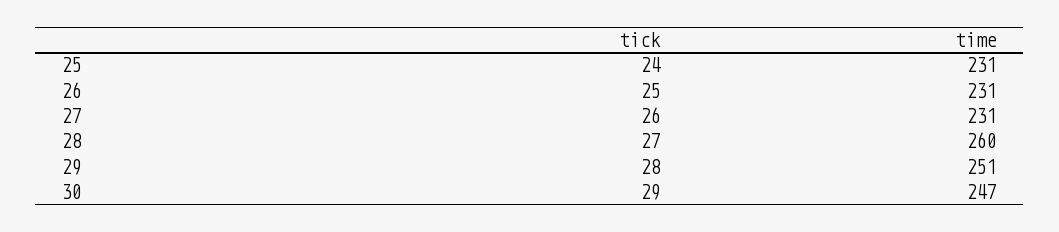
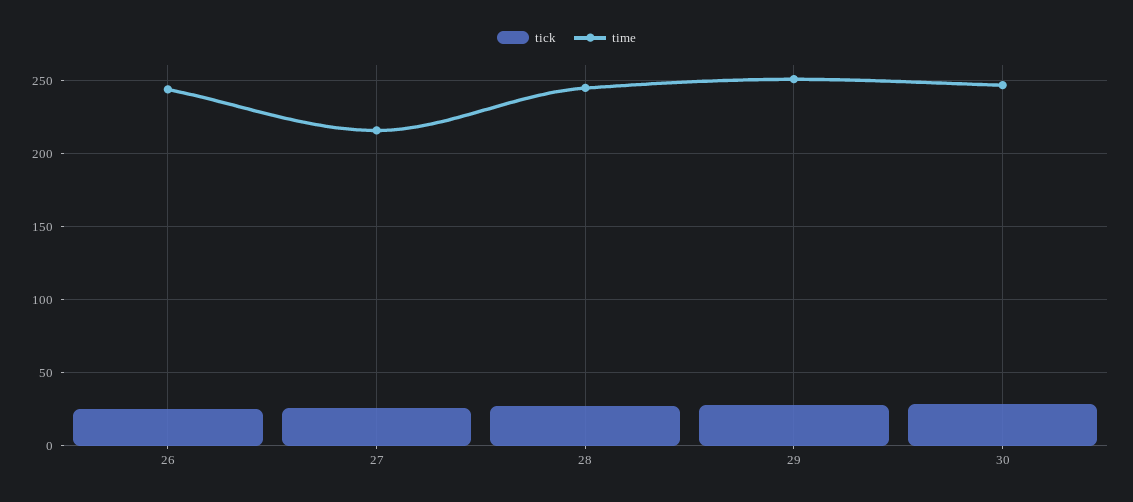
tick, 25: 24 -> none
time, 25: 231 -> none
time, 26: 231 -> 245
time, 27: 231 -> 215
time, 28: 260 -> 245

